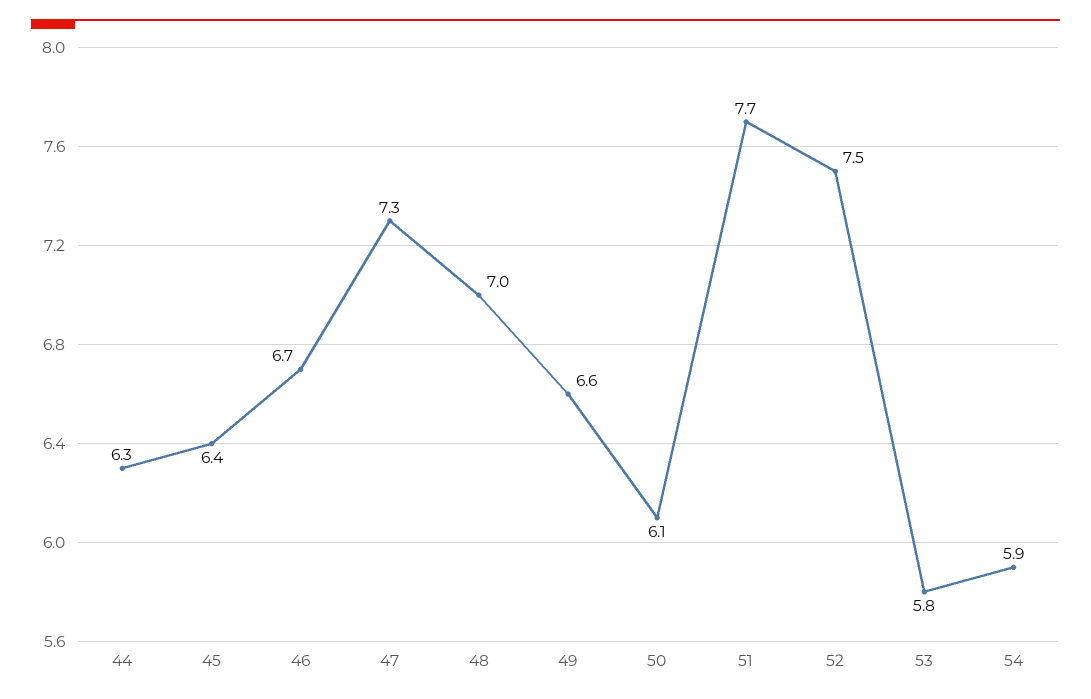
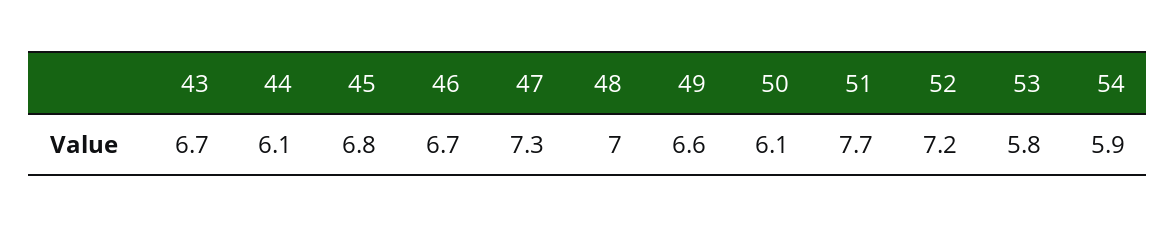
44: 6.3 -> 6.1
45: 6.4 -> 6.8
52: 7.5 -> 7.2
43: none -> 6.7

